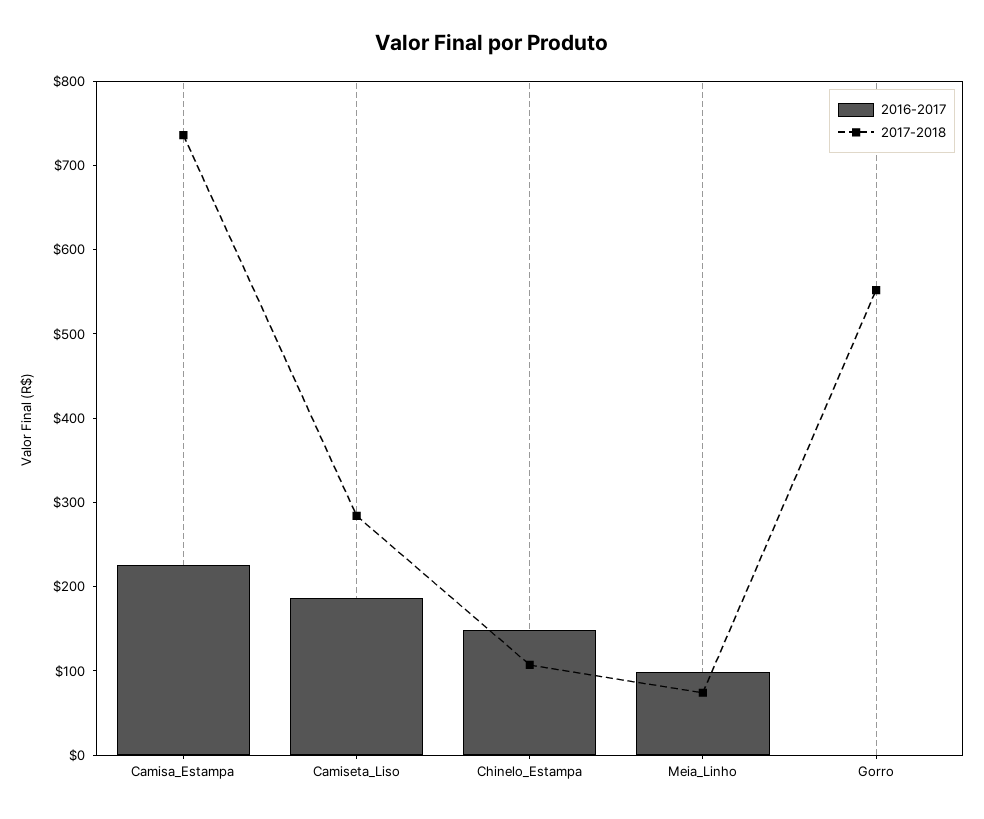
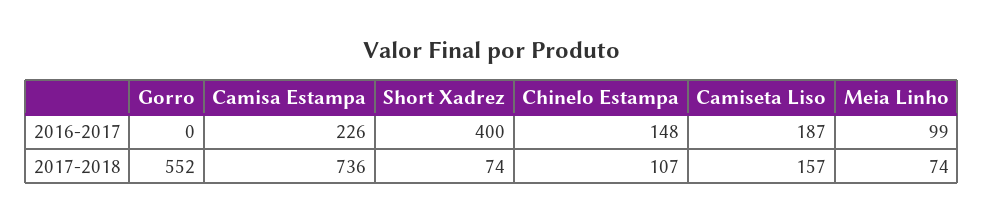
2017-2018, Camiseta_Liso: 280 -> 157
2016-2017, Short Xadrez: none -> 400
2017-2018, Short Xadrez: none -> 74

